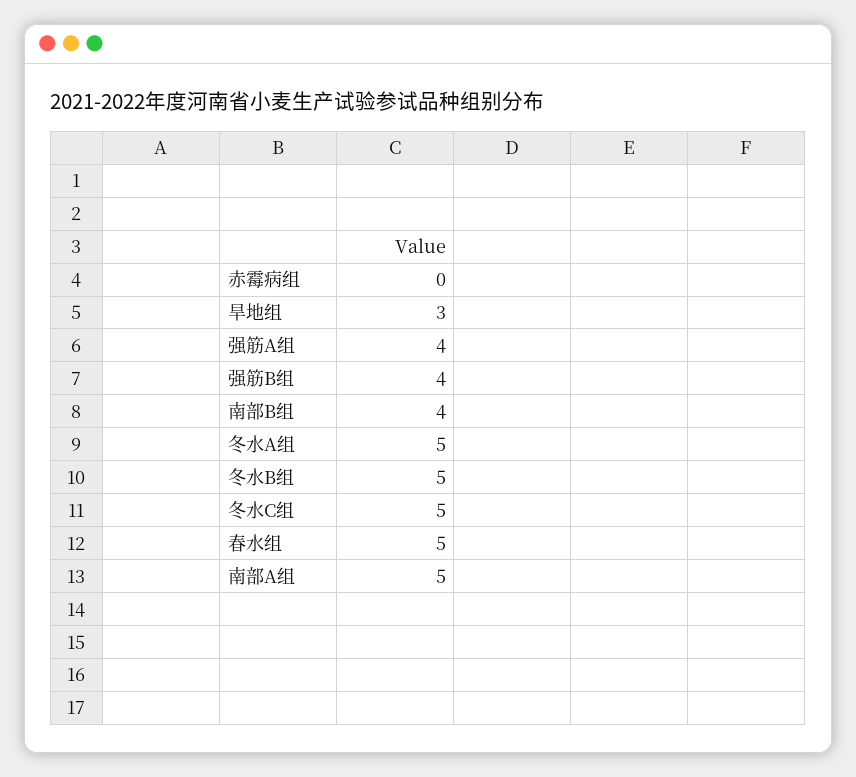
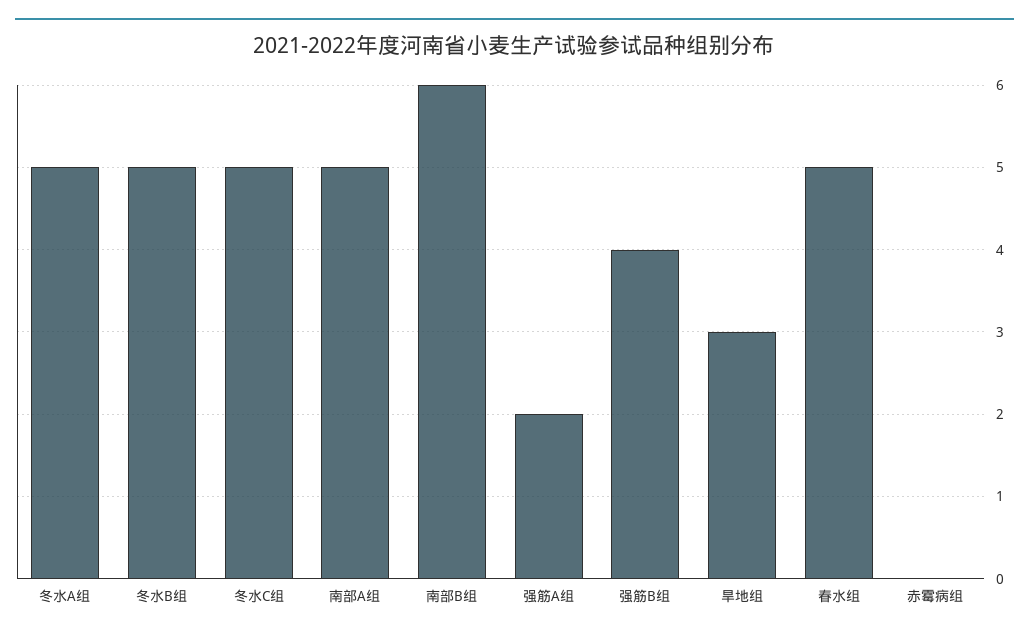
强筋A组: 4 -> 2
南部B组: 4 -> 6

